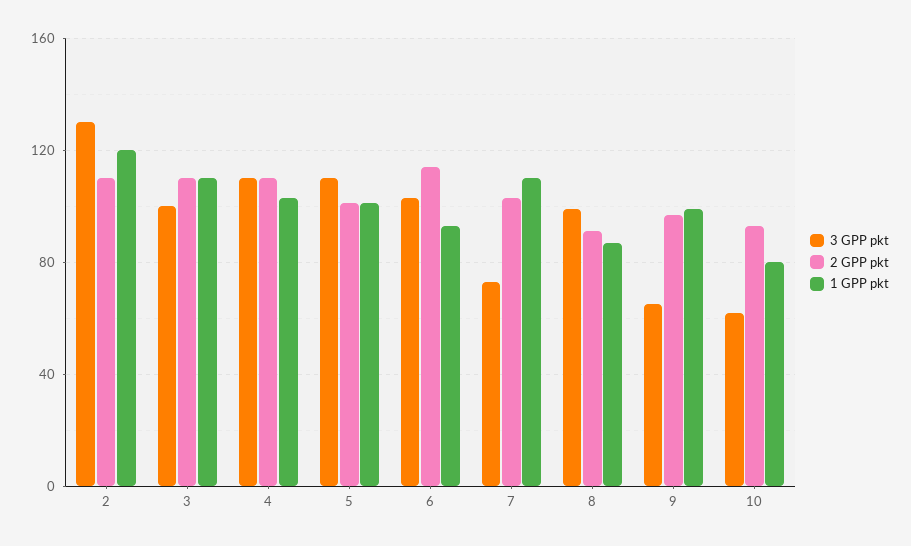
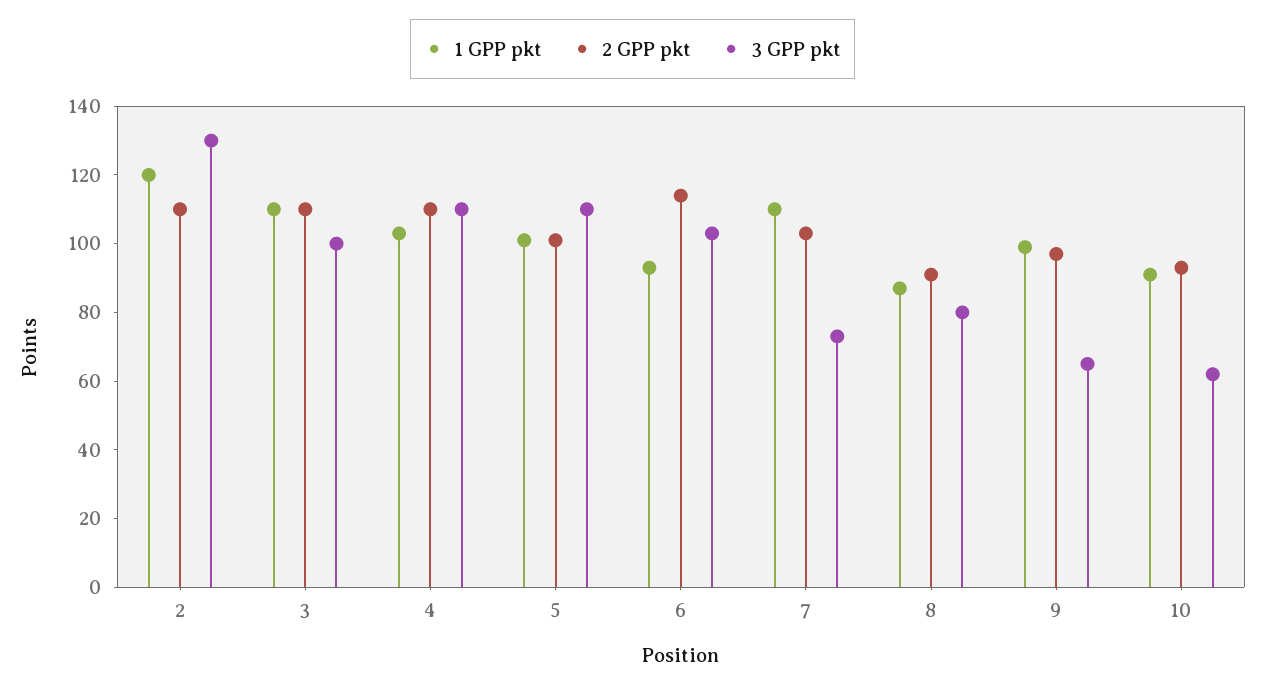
3 GPP pkt, 8: 100 -> 80
1 GPP pkt, 10: 80 -> 90

